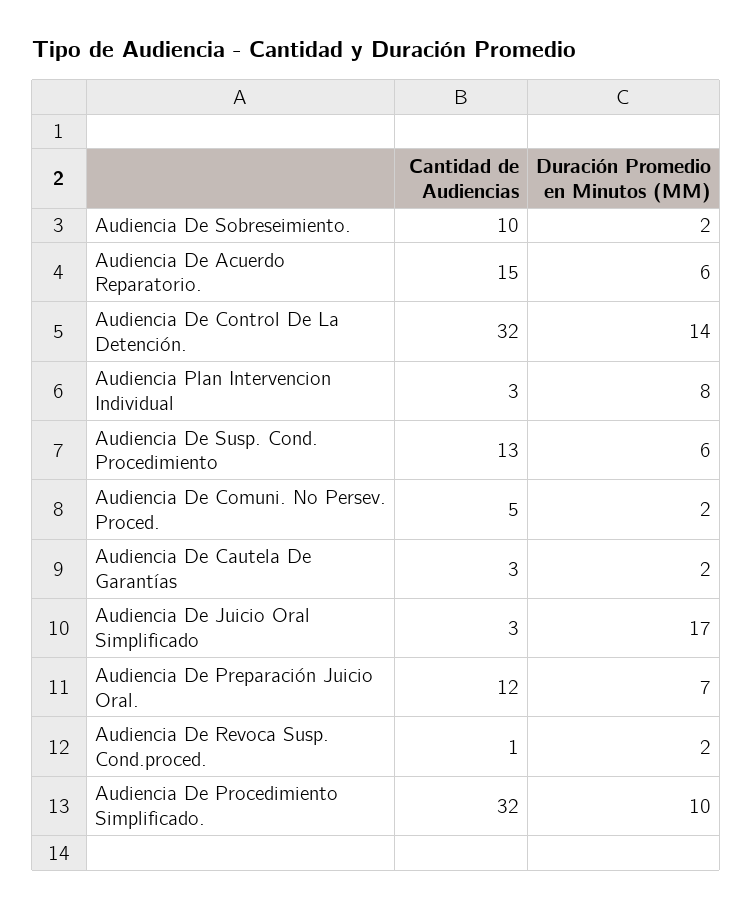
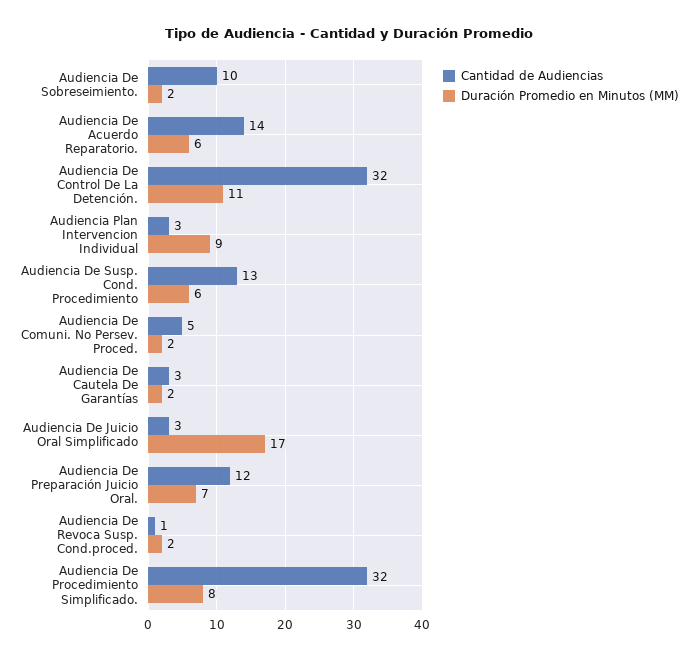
Cantidad de Audiencias, Audiencia De Acuerdo Reparatorio.: 15 -> 14
Duración Promedio en Minutos (MM), Audiencia De Control De La Detención.: 14 -> 11
Duración Promedio en Minutos (MM), Audiencia Plan Intervencion Individual: 8 -> 9
Duración Promedio en Minutos (MM), Audiencia De Procedimiento Simplificado.: 10 -> 8

